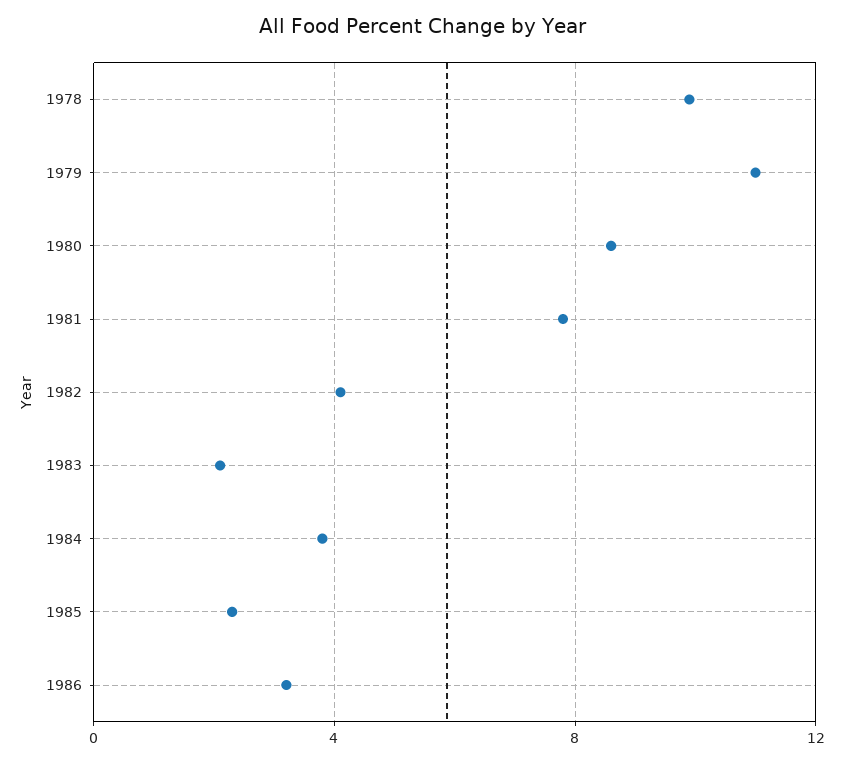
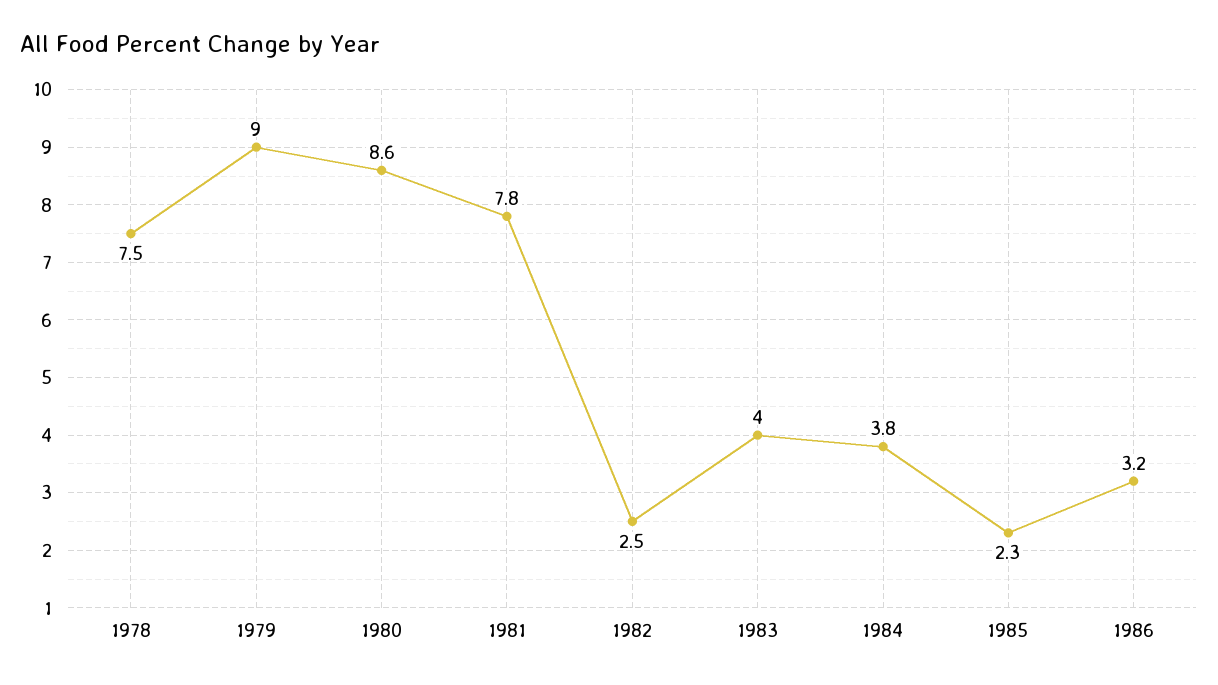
1978: 10 -> 7.5
1979: 11 -> 9
1982: 4 -> 2.5
1983: 2 -> 4

